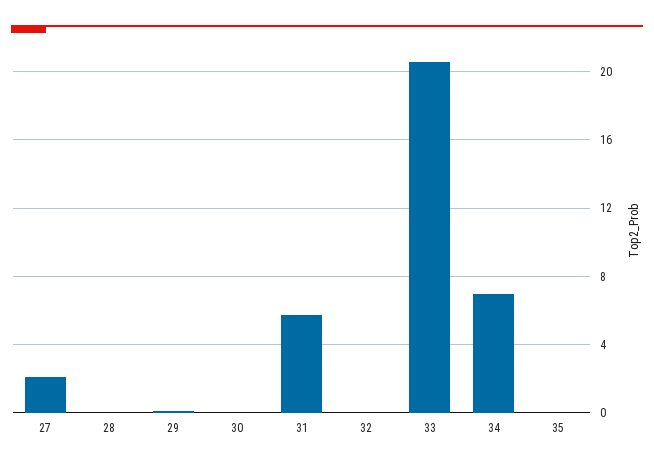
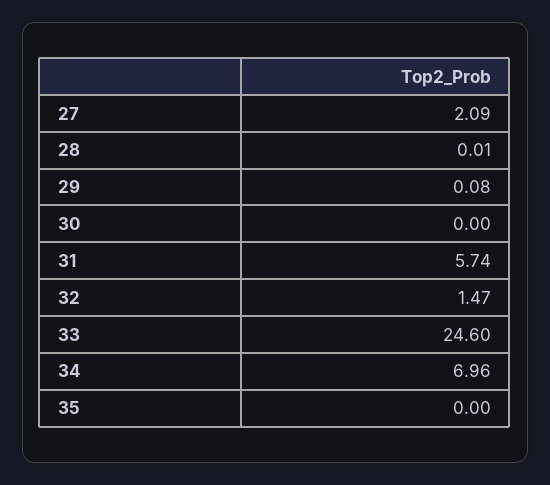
32: 0 -> 1.47
33: 20.5 -> 24.6

